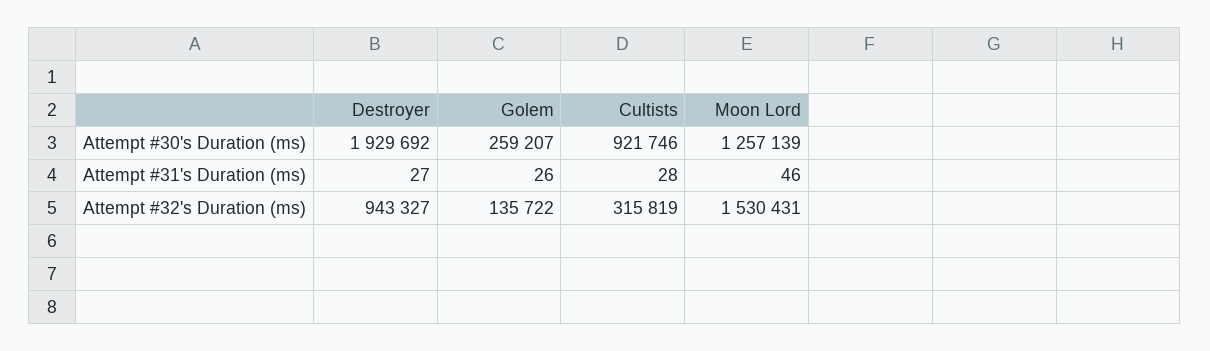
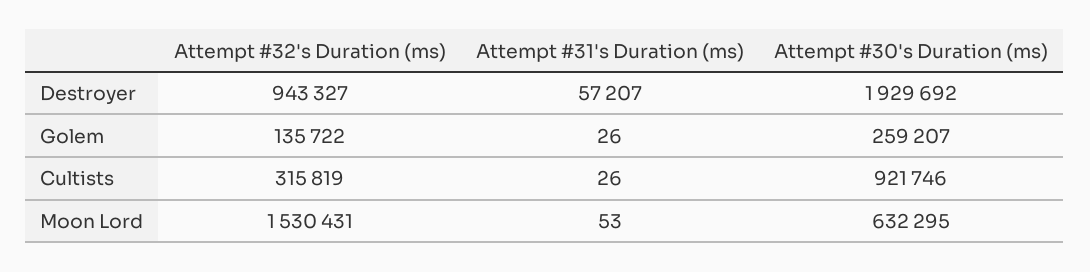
Moon Lord, Attempt #30's Duration (ms): 1257139 -> 632295
Destroyer, Attempt #31's Duration (ms): 27 -> 57207
Cultists, Attempt #31's Duration (ms): 28 -> 26
Moon Lord, Attempt #31's Duration (ms): 46 -> 53

